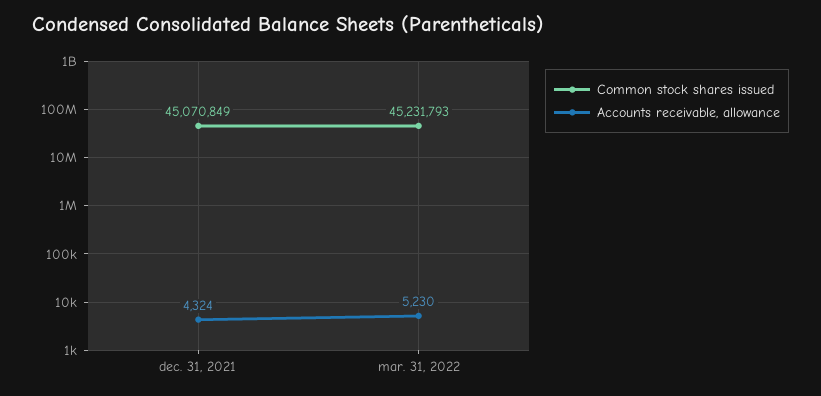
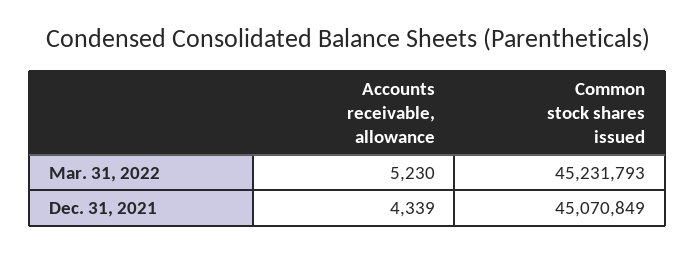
Accounts receivable, allowance, dec. 31, 2021: 4324 -> 4339

